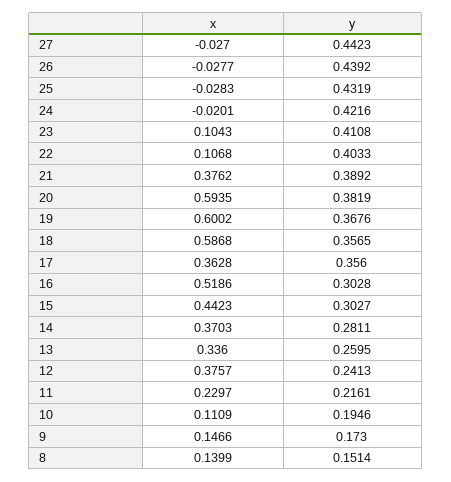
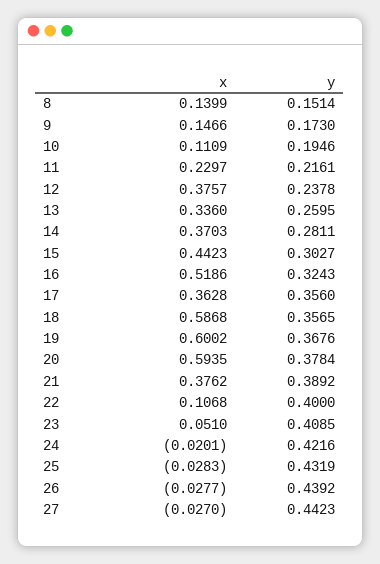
x, 23: 0.1043 -> 0.051
y, 23: 0.4108 -> 0.4085
y, 22: 0.4033 -> 0.4
y, 20: 0.3819 -> 0.3784
y, 16: 0.3028 -> 0.3243
y, 12: 0.2413 -> 0.2378

